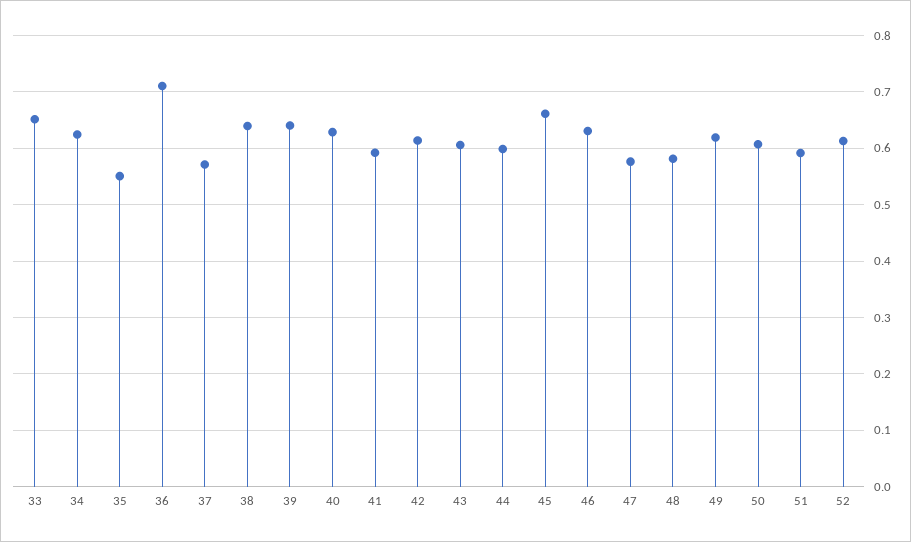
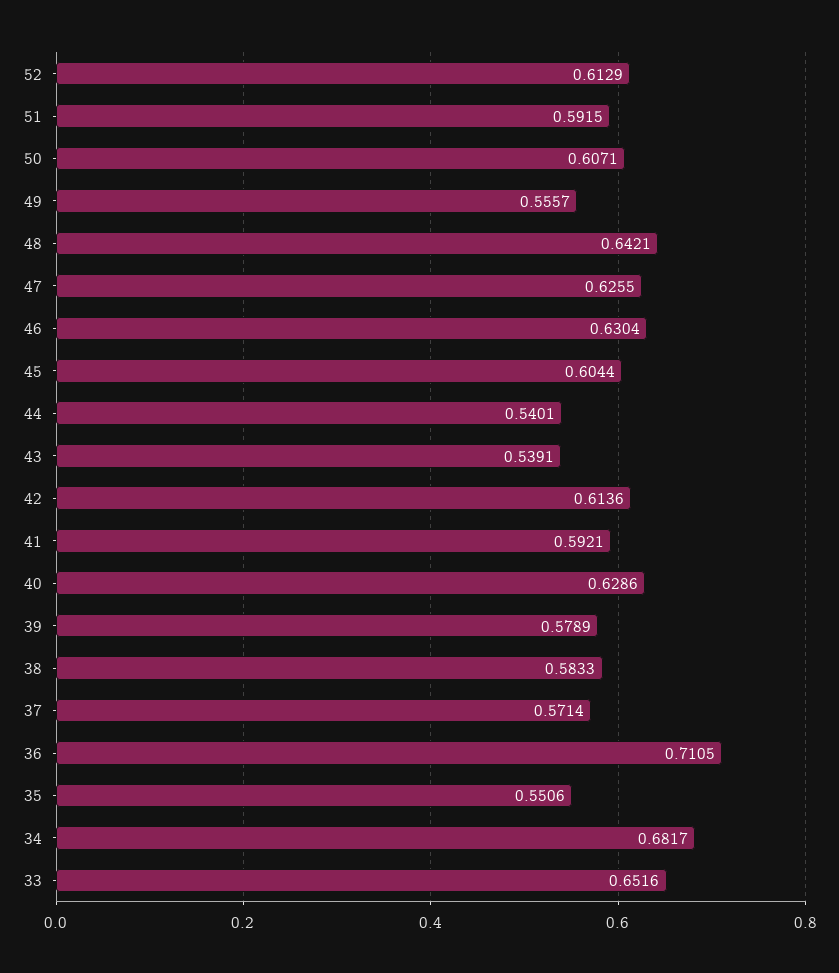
34: 0.62 -> 0.6817
38: 0.64 -> 0.5833
39: 0.64 -> 0.5789
43: 0.6 -> 0.5391
44: 0.6 -> 0.5401
45: 0.66 -> 0.6044
47: 0.58 -> 0.6255
48: 0.58 -> 0.6421
49: 0.62 -> 0.5557

